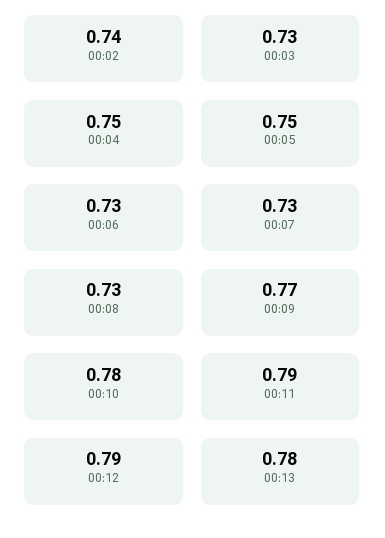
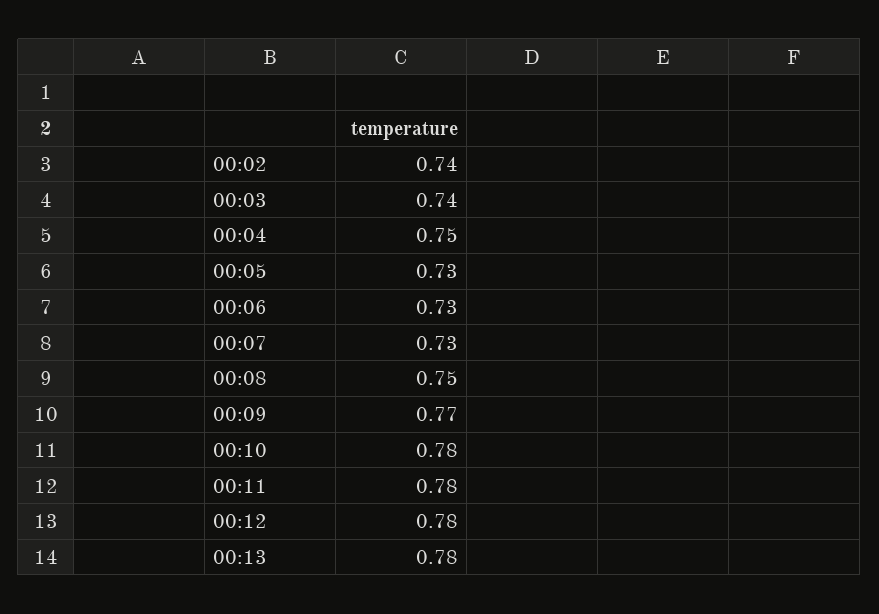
00:03: 0.73 -> 0.74
00:05: 0.75 -> 0.73
00:08: 0.73 -> 0.75
00:11: 0.79 -> 0.78
00:12: 0.79 -> 0.78

